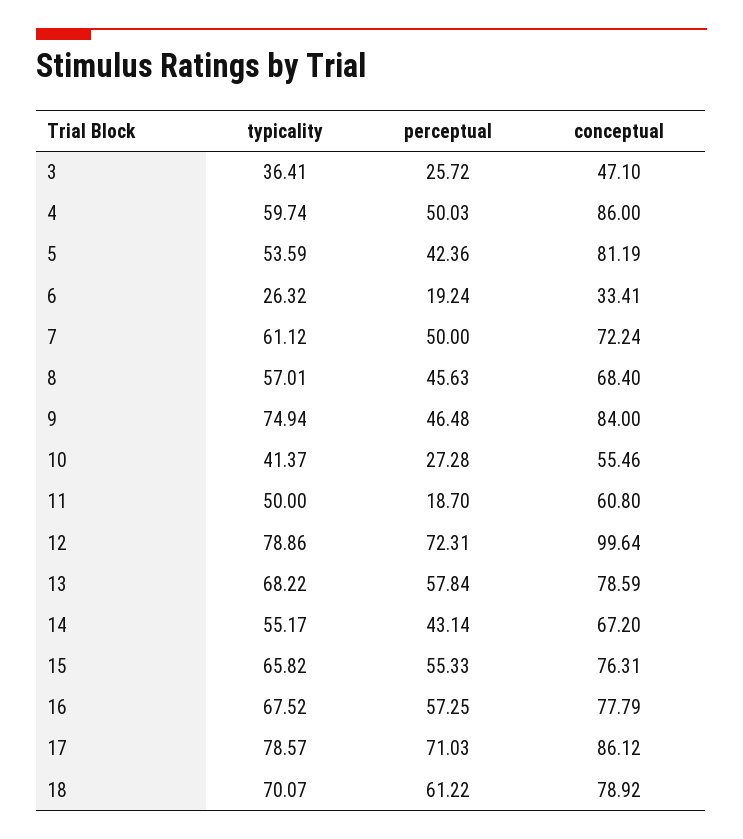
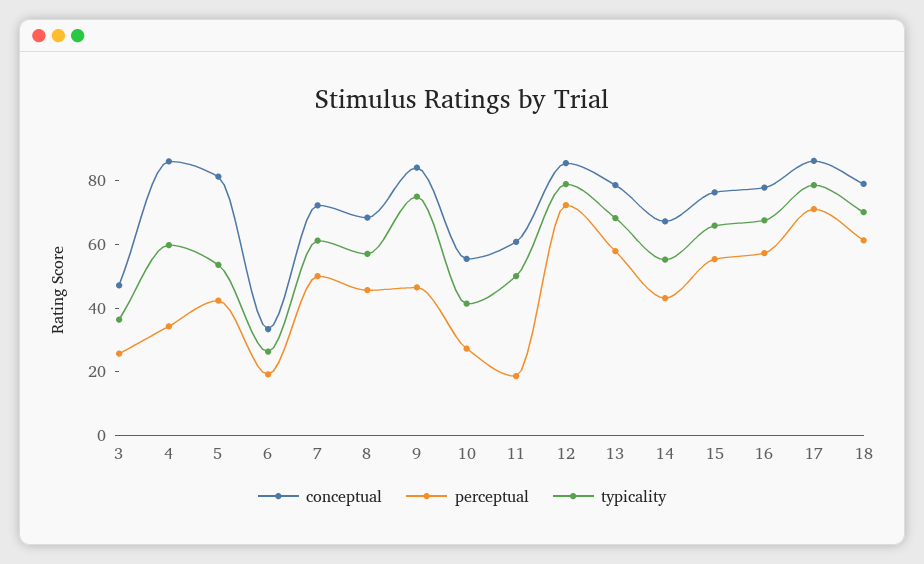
perceptual, 4: 50.03 -> 35
conceptual, 12: 99.64 -> 85

